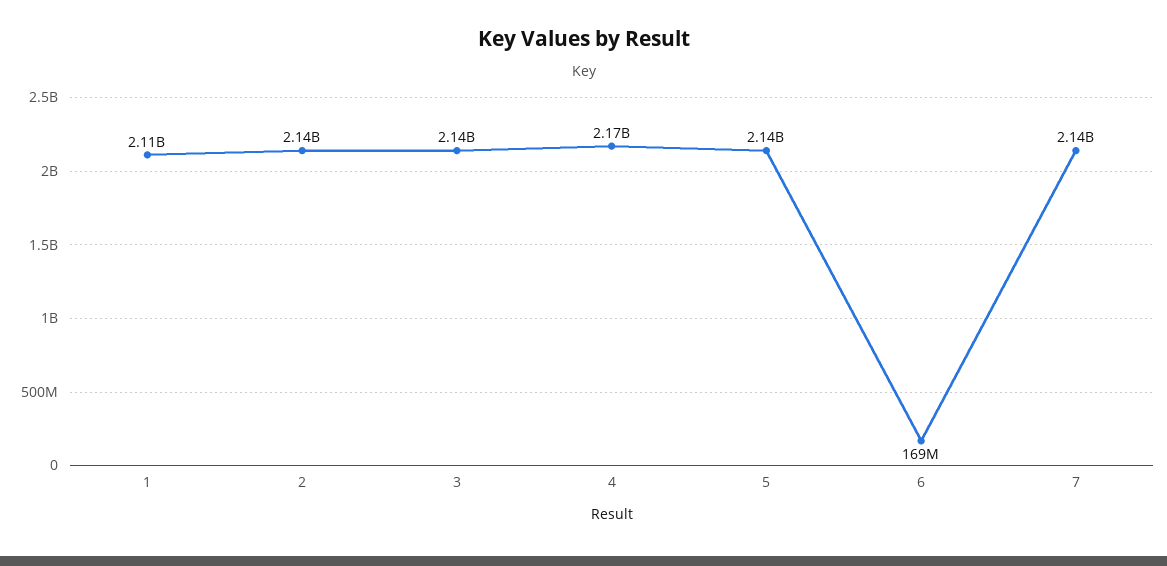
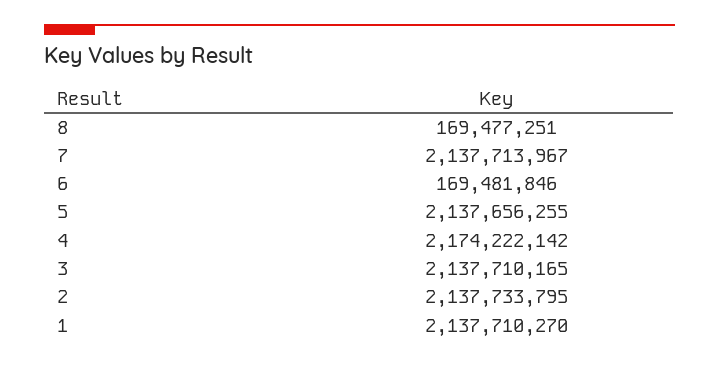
1: 2110000000 -> 2137710270
8: none -> 169477251

